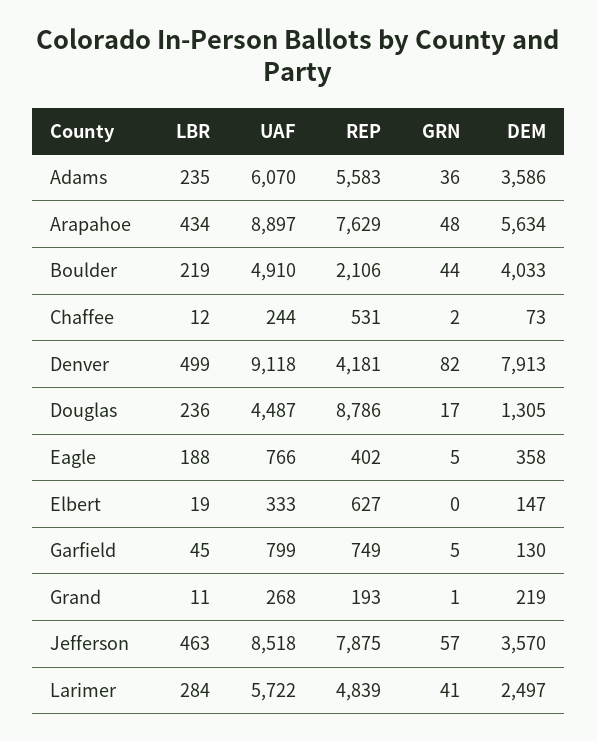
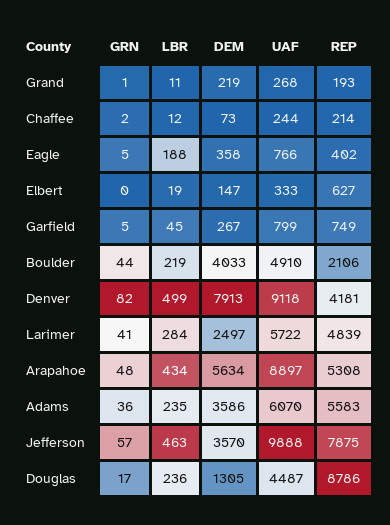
REP, Arapahoe: 7629 -> 5308
REP, Chaffee: 531 -> 214
DEM, Garfield: 130 -> 267
UAF, Jefferson: 8518 -> 9888

